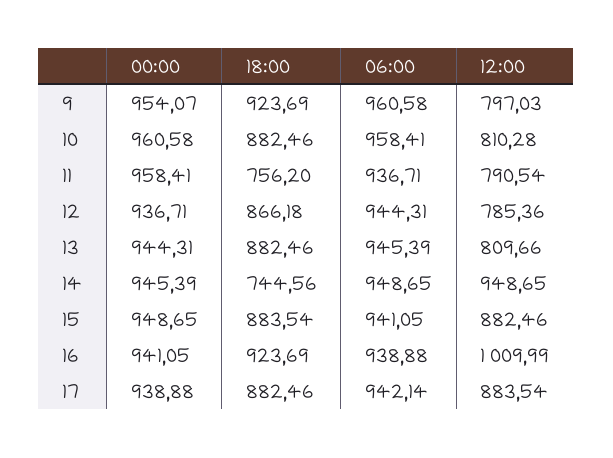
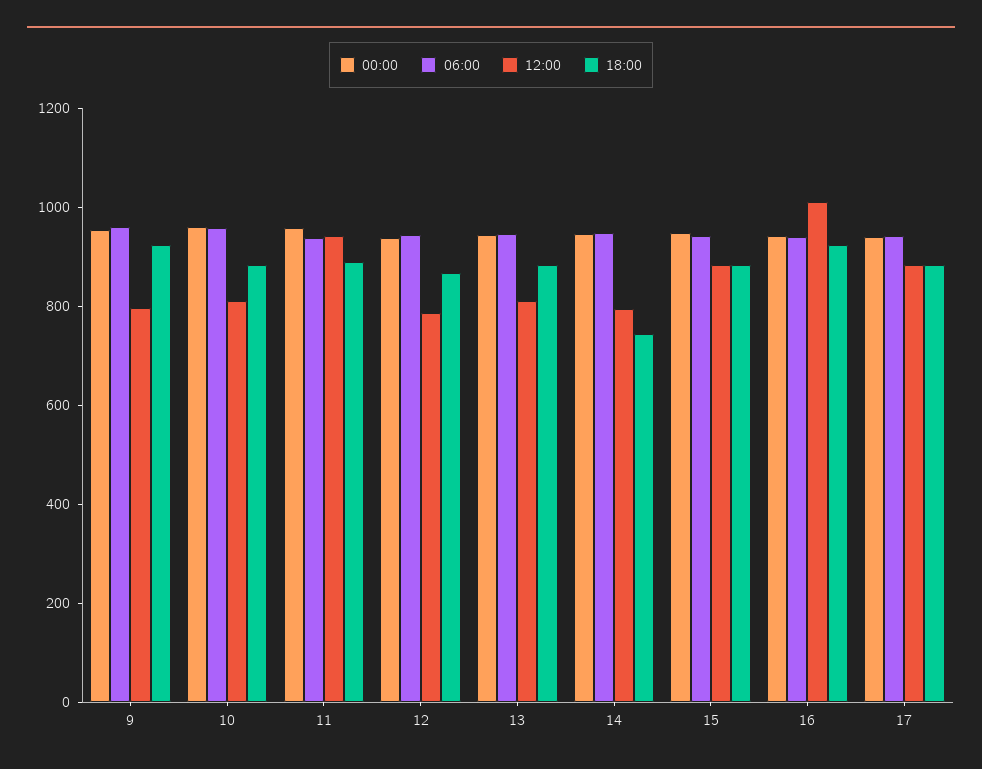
18:00, 11: 756.2 -> 900
12:00, 11: 790.54 -> 950
12:00, 14: 948.65 -> 800

